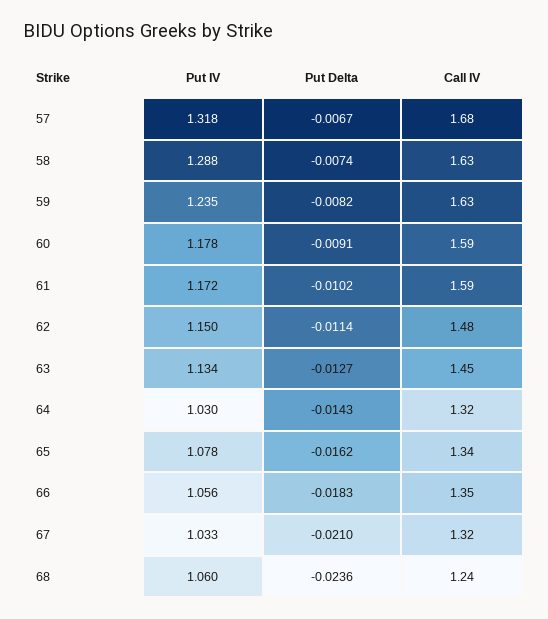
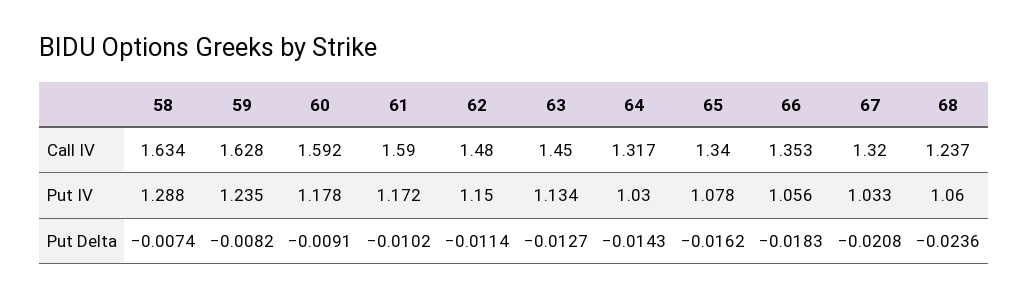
Put IV, 57: 1.318 -> none
Put Delta, 57: -0.0067 -> none
Call IV, 57: 1.68 -> none
Put Delta, 67: -0.021 -> -0.0208

